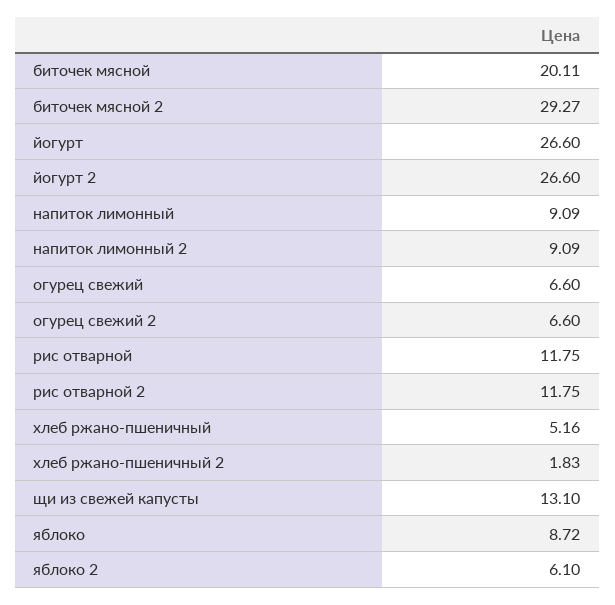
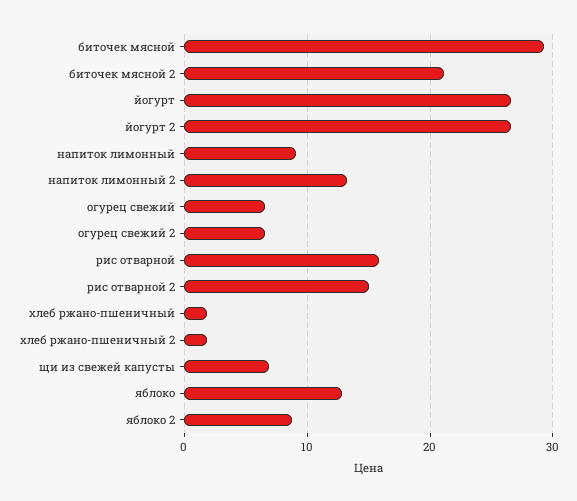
биточек мясной: 20.11 -> 29
биточек мясной 2: 29.27 -> 21
напиток лимонный 2: 9.09 -> 13
рис отварной: 11.75 -> 16
рис отварной 2: 11.75 -> 15
хлеб ржано-пшеничный: 5.16 -> 2
щи из свежей капусты: 13.1 -> 7
яблоко: 8.72 -> 13
яблоко 2: 6.1 -> 9

